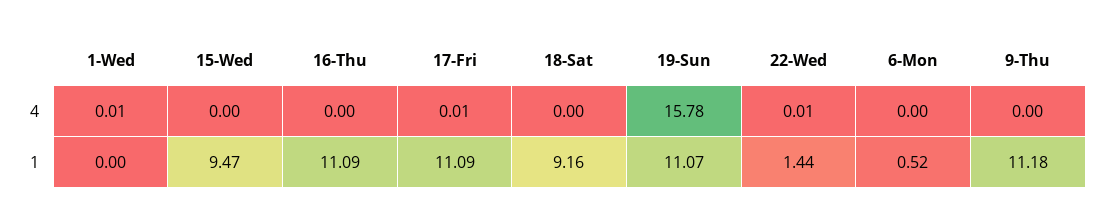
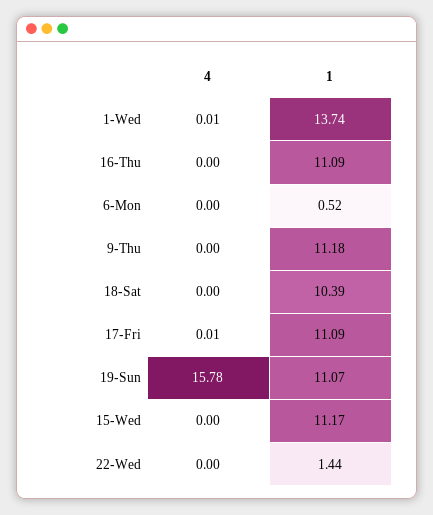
22-Wed, 4: 0.01 -> 0
1-Wed, 1: 0 -> 13.74
15-Wed, 1: 9.47 -> 11.17
18-Sat, 1: 9.16 -> 10.39

